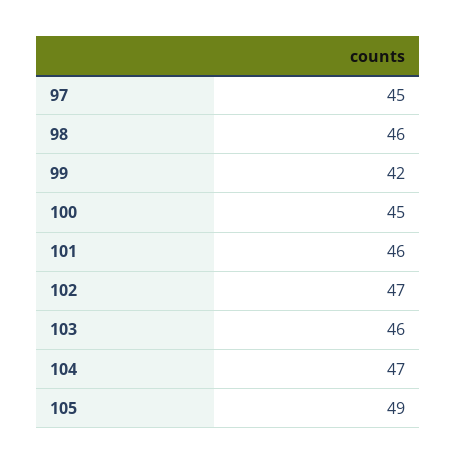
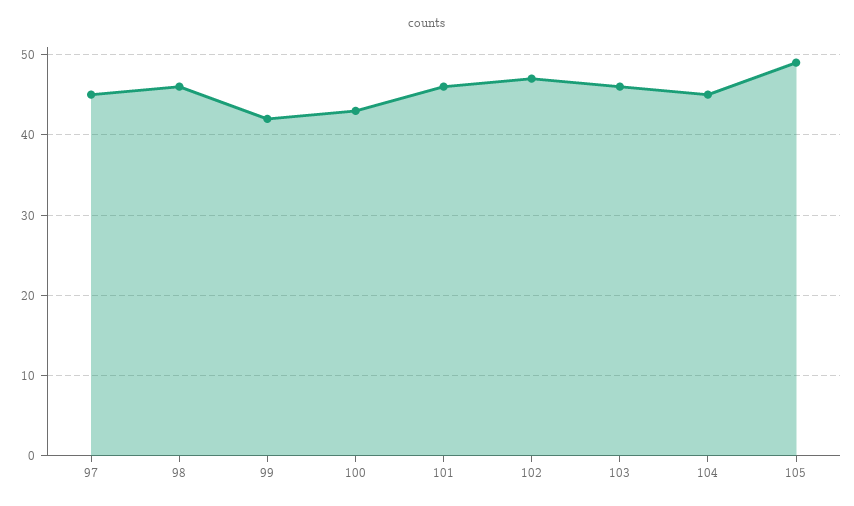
100: 45 -> 43
104: 47 -> 45

